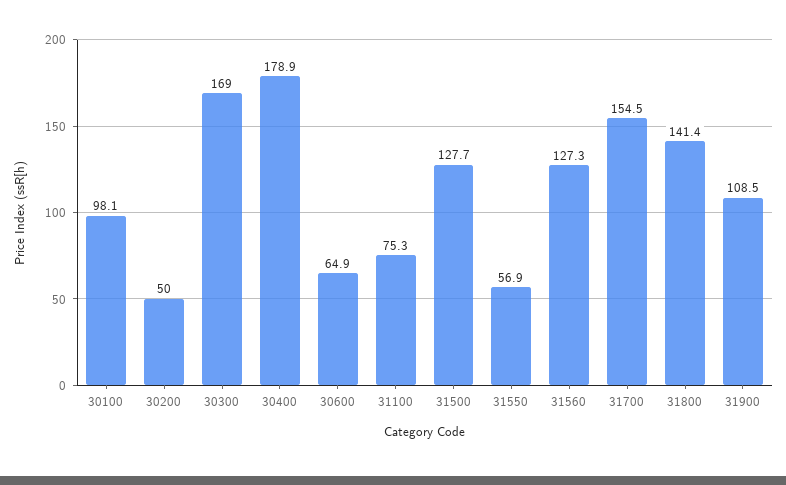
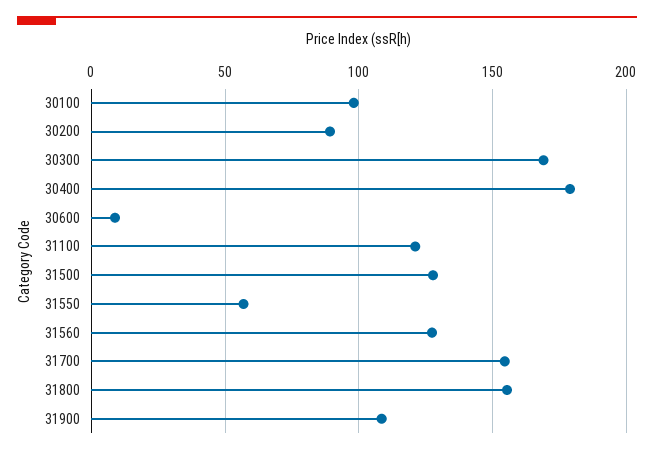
30200: 50 -> 90
30600: 64.9 -> 10
31100: 75.3 -> 120
31800: 141.4 -> 155

